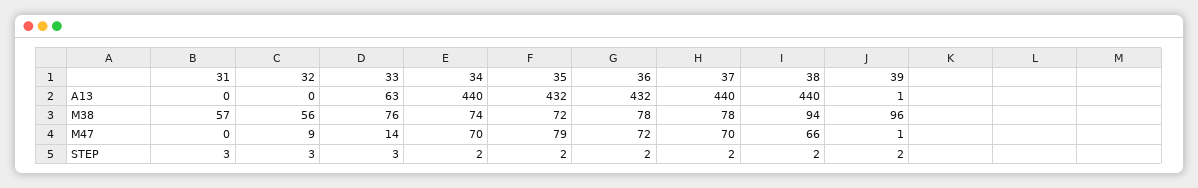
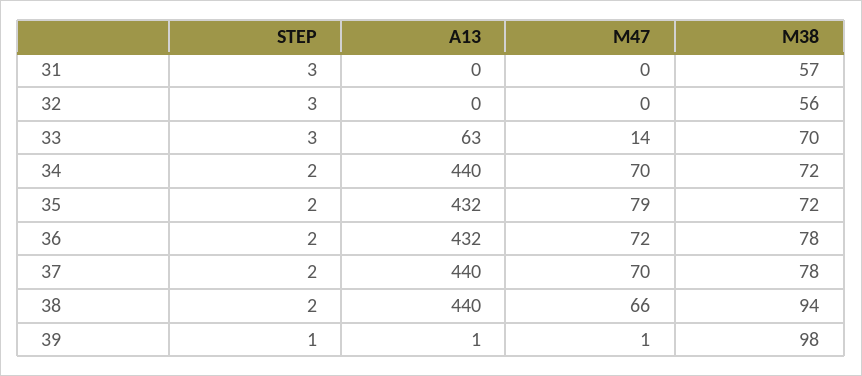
33, M38: 76 -> 70
34, M38: 74 -> 72
39, M38: 96 -> 98
32, M47: 9 -> 0
39, STEP: 2 -> 1

